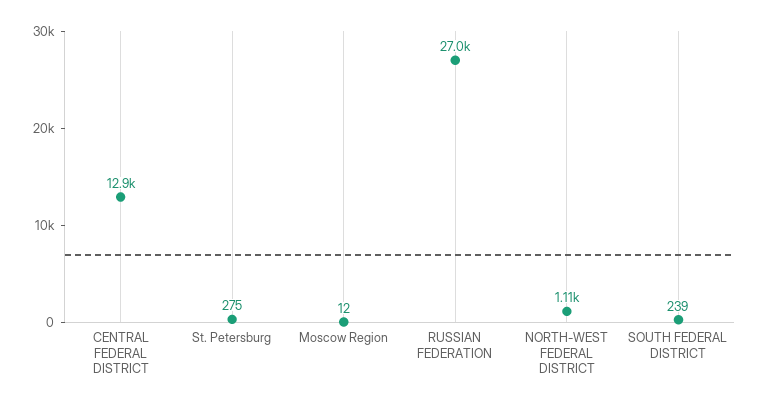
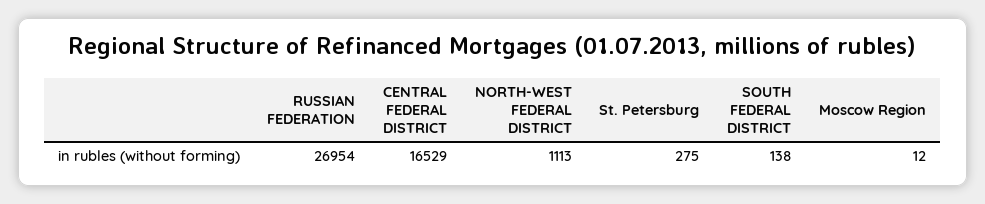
CENTRAL FEDERAL DISTRICT: 12900 -> 16529
SOUTH FEDERAL DISTRICT: 239 -> 138

